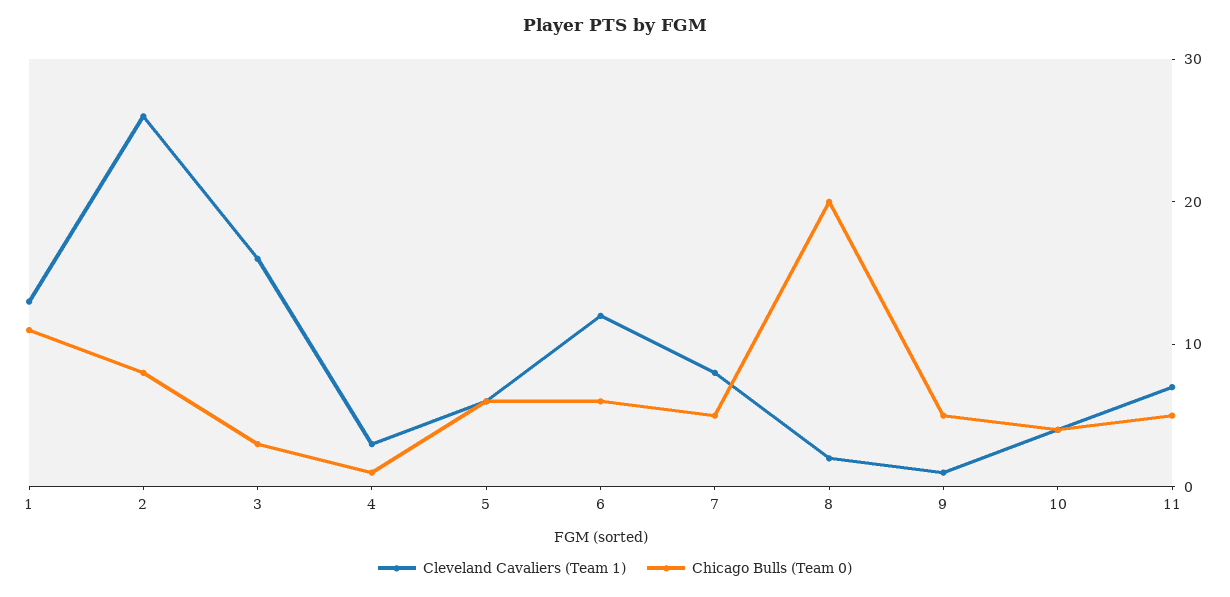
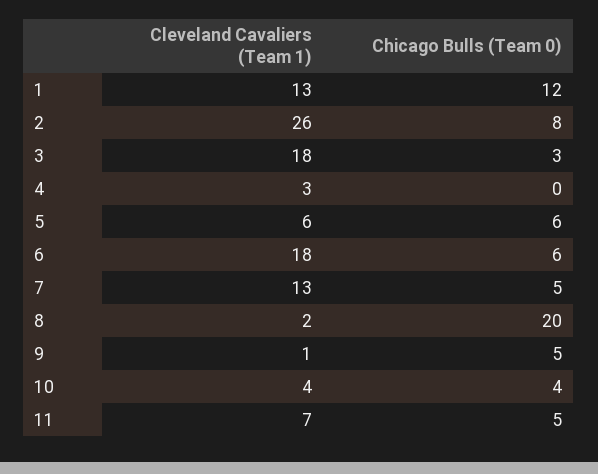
Chicago Bulls (Team 0), 1: 11 -> 12
Cleveland Cavaliers (Team 1), 3: 16 -> 18
Chicago Bulls (Team 0), 4: 1 -> 0
Cleveland Cavaliers (Team 1), 6: 12 -> 18
Cleveland Cavaliers (Team 1), 7: 8 -> 13

